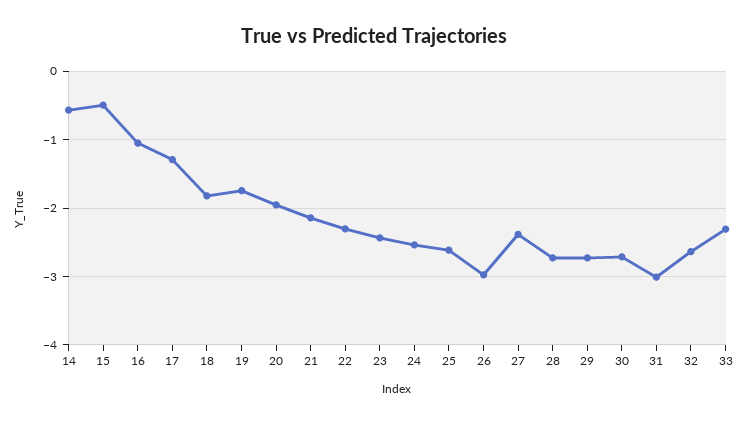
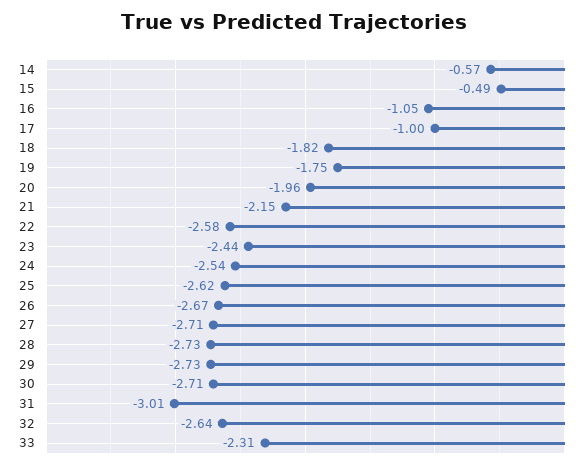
17: -1.3 -> -1
22: -2.3 -> -2.58
26: -3 -> -2.67
27: -2.4 -> -2.71

